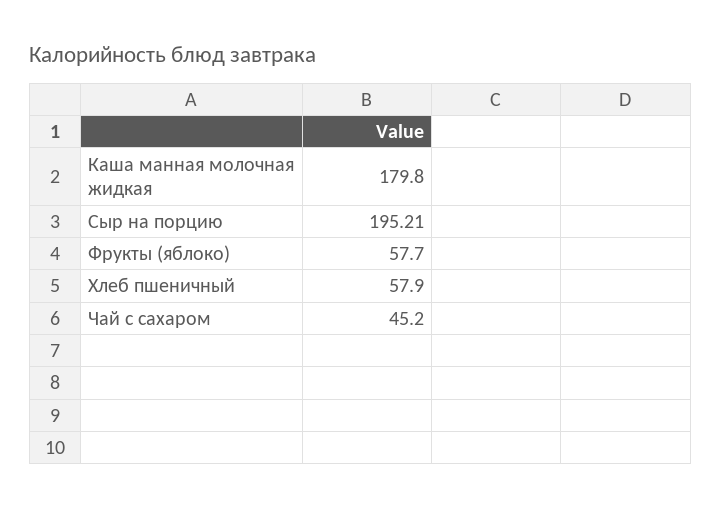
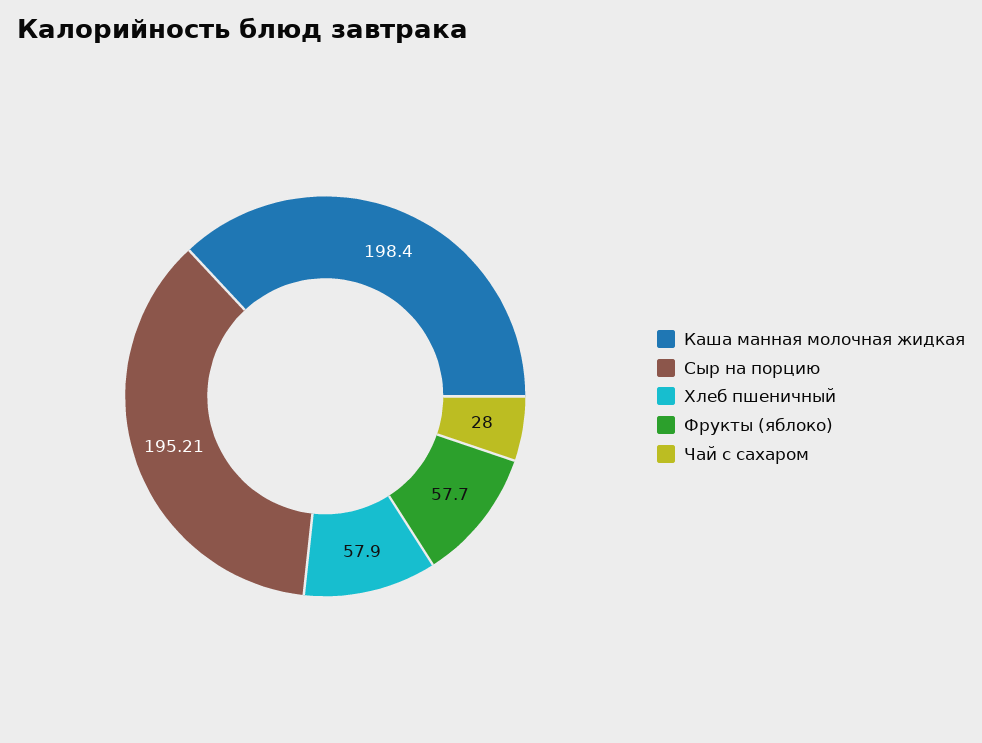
Каша манная молочная жидкая: 179.8 -> 198.4
Чай с сахаром: 45.2 -> 28

